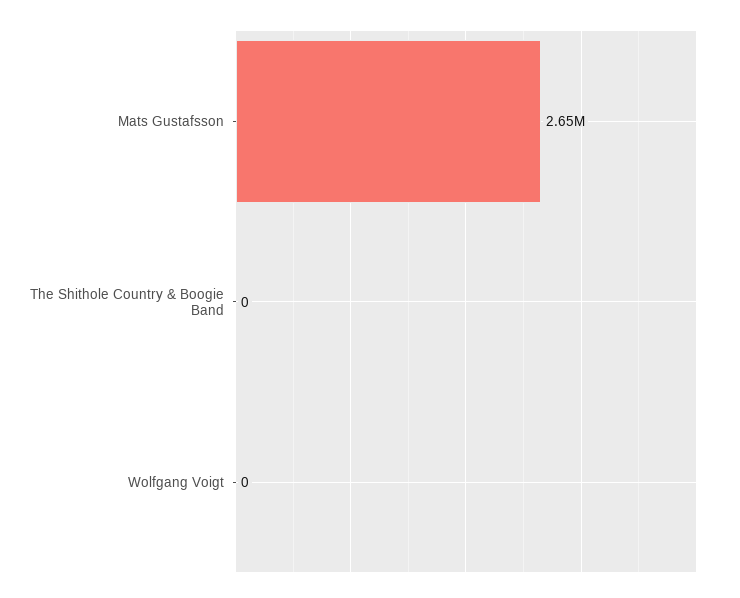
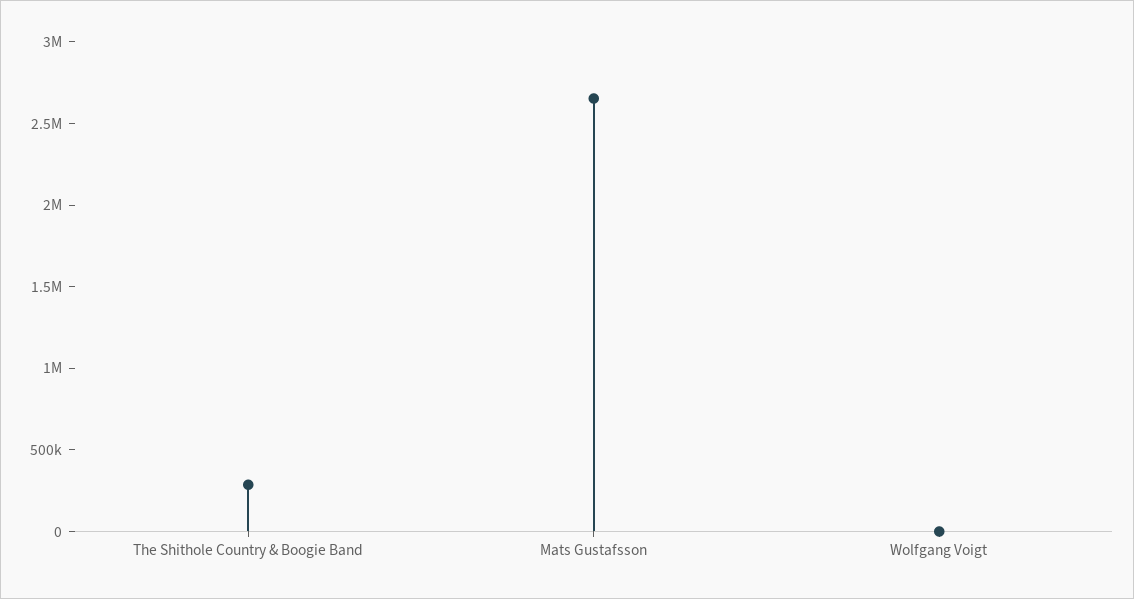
The Shithole Country & Boogie Band: 0 -> 300000

